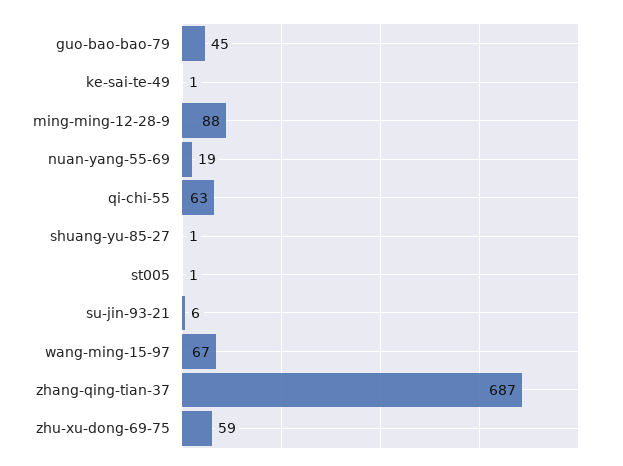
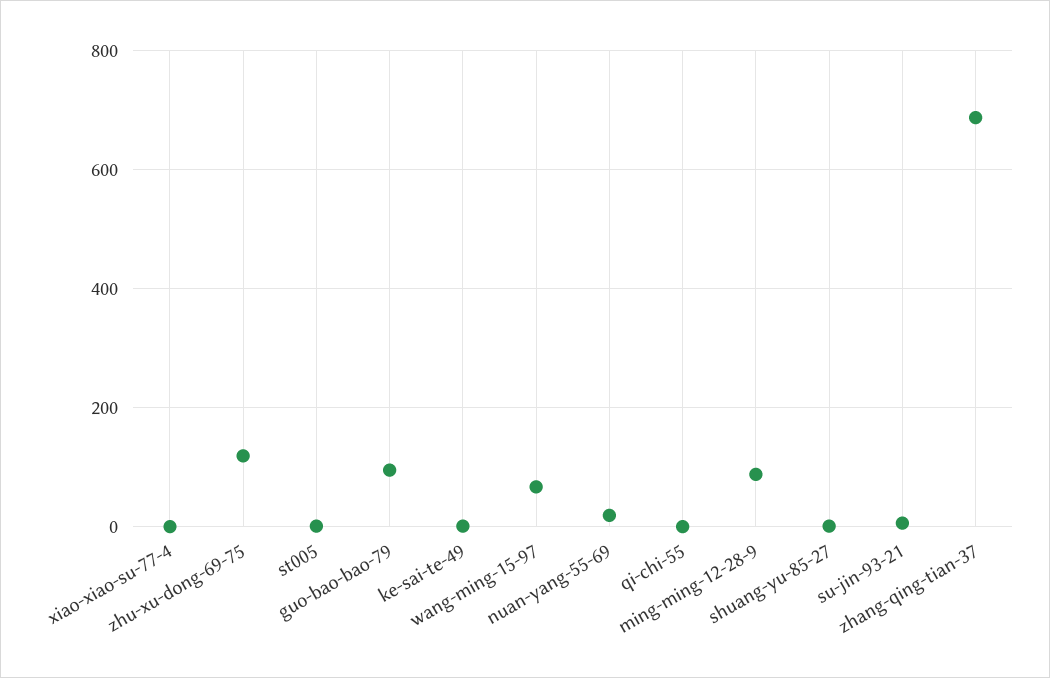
guo-bao-bao-79: 45 -> 100
qi-chi-55: 63 -> 0
zhu-xu-dong-69-75: 59 -> 120
xiao-xiao-su-77-4: none -> 0

